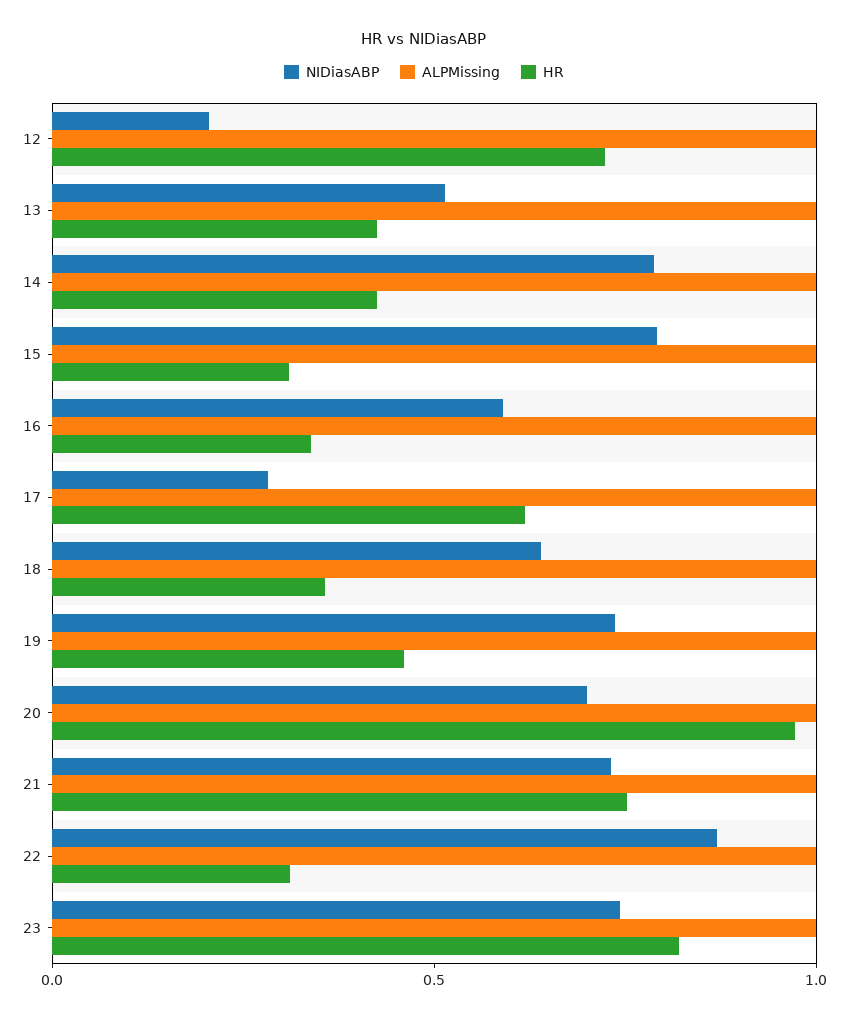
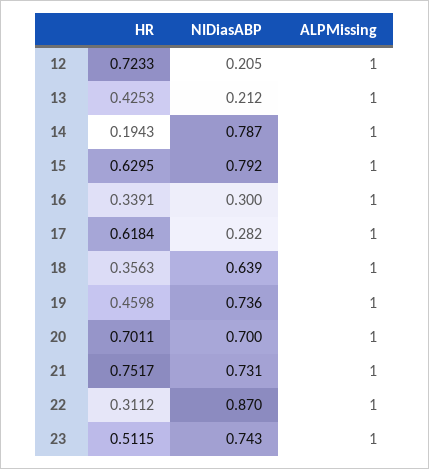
NIDiasABP, 13: 0.5 -> 0.212
HR, 14: 0.4 -> 0.1943
HR, 15: 0.3 -> 0.6295
NIDiasABP, 16: 0.6 -> 0.3
HR, 20: 1 -> 0.7011
HR, 23: 0.8 -> 0.5115

